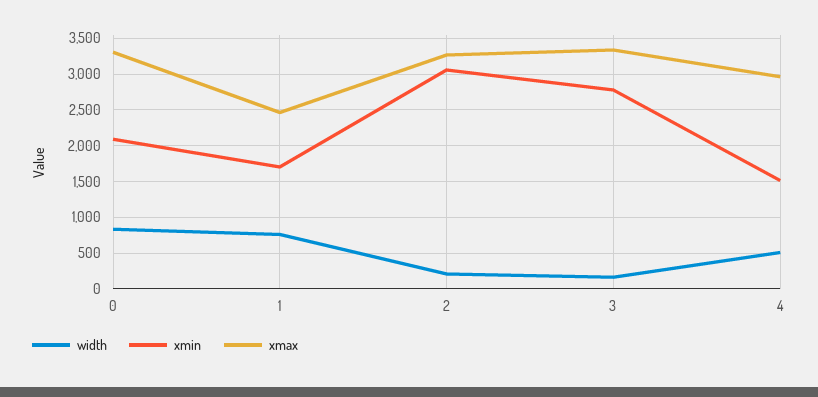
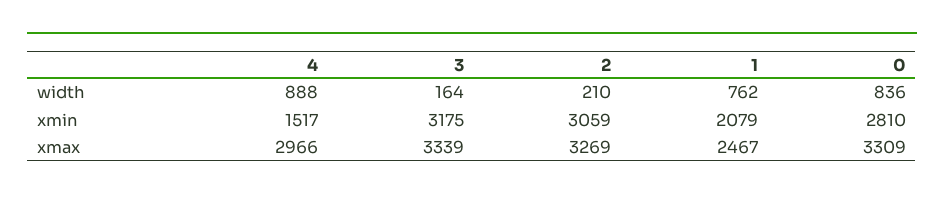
xmin, 0: 2100 -> 2810
xmin, 1: 1700 -> 2079
xmin, 3: 2800 -> 3175
width, 4: 500 -> 888

